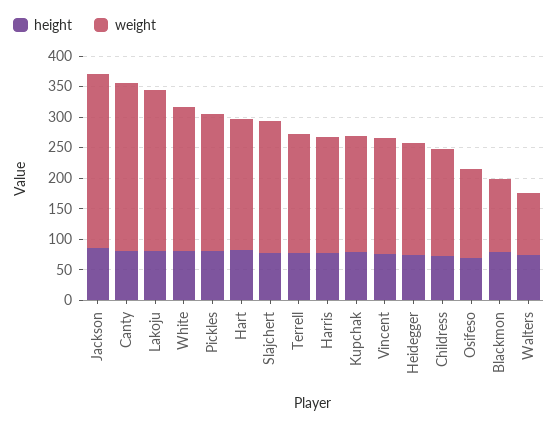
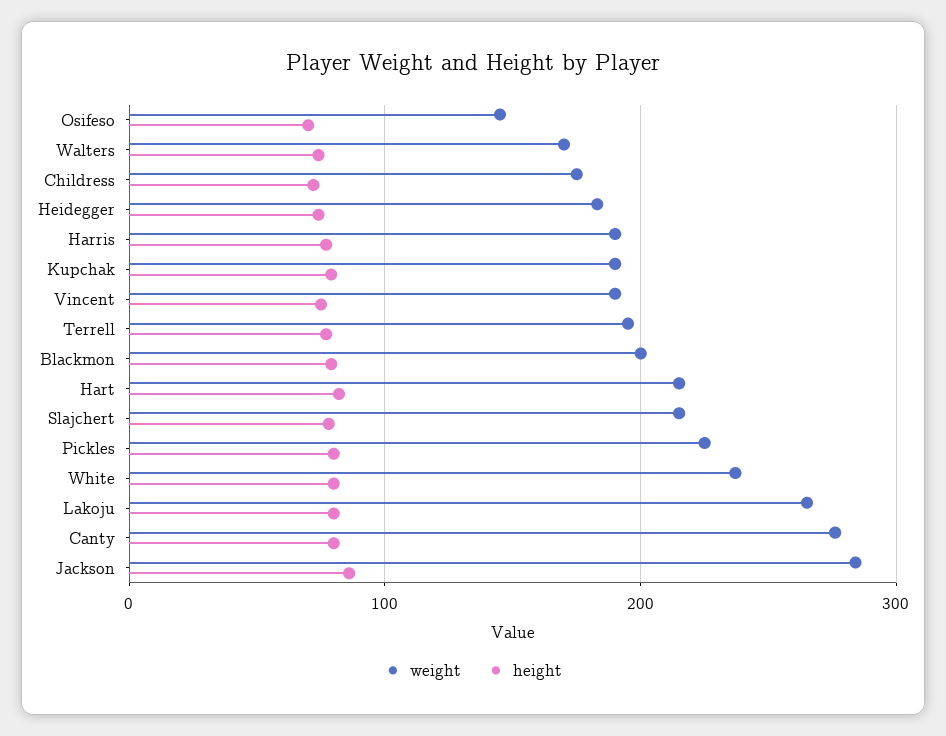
weight, Blackmon: 125 -> 200
weight, Walters: 100 -> 170

